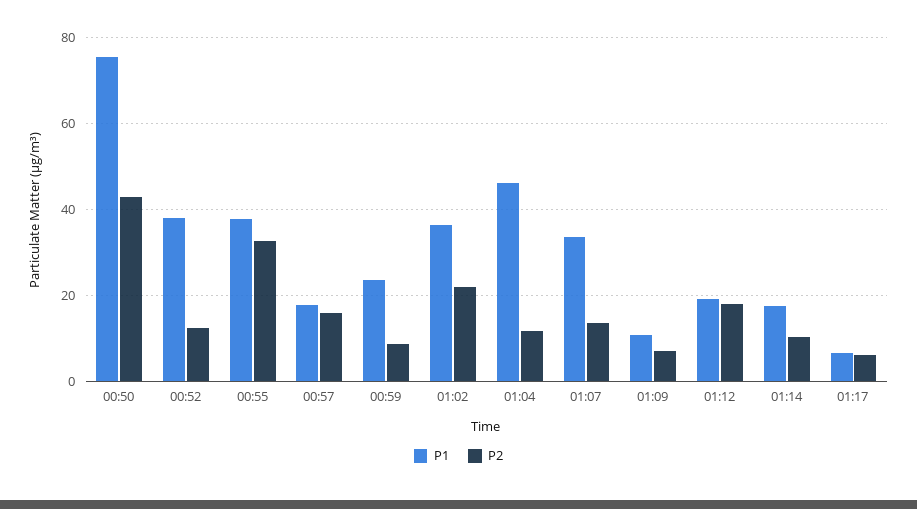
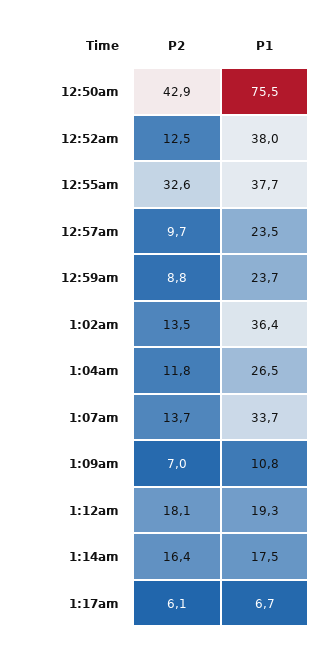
P1, 00:57: 18 -> 23.5
P2, 00:57: 16 -> 9.7
P2, 01:02: 22 -> 13.5
P1, 01:04: 46 -> 26.5
P2, 01:14: 10 -> 16.4

